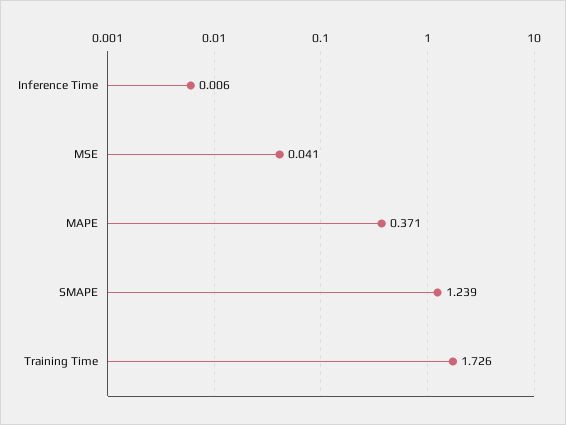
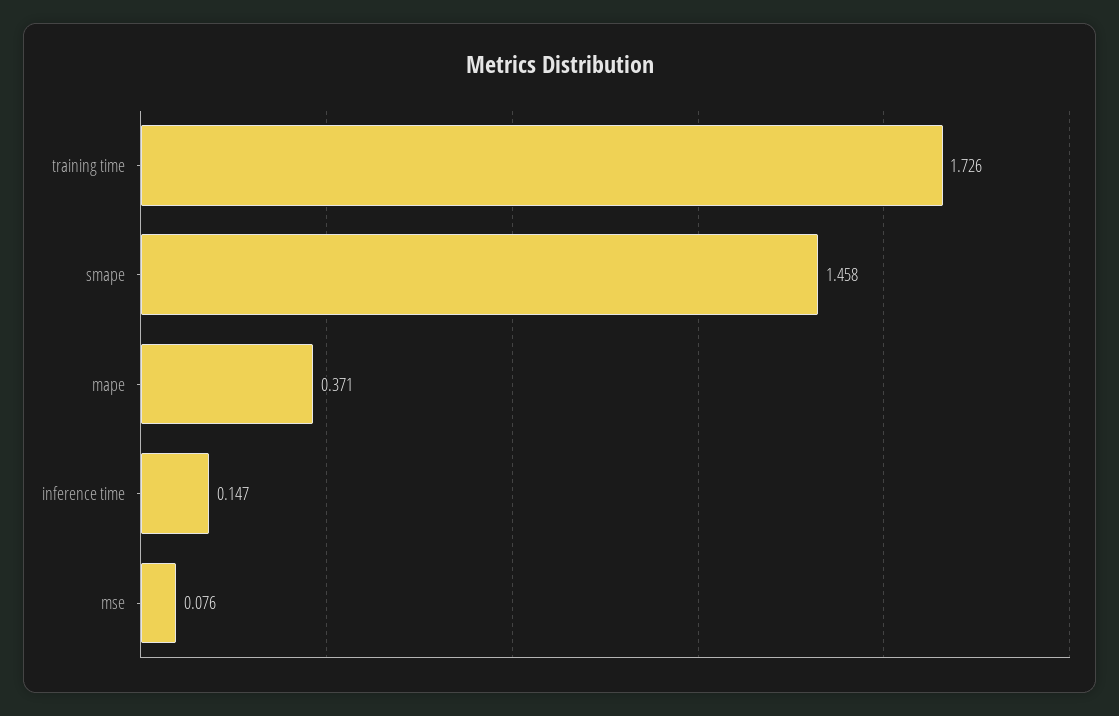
Inference Time: 0.006 -> 0.147
MSE: 0.041 -> 0.076
SMAPE: 1.239 -> 1.458

